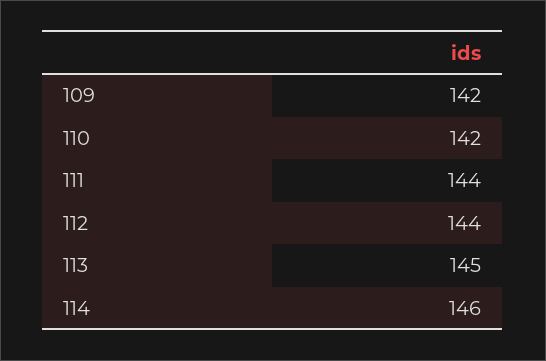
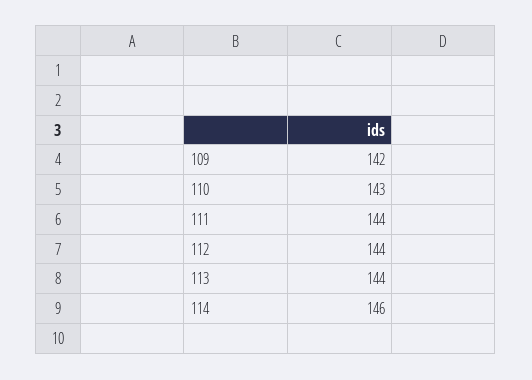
110: 142 -> 143
113: 145 -> 144

